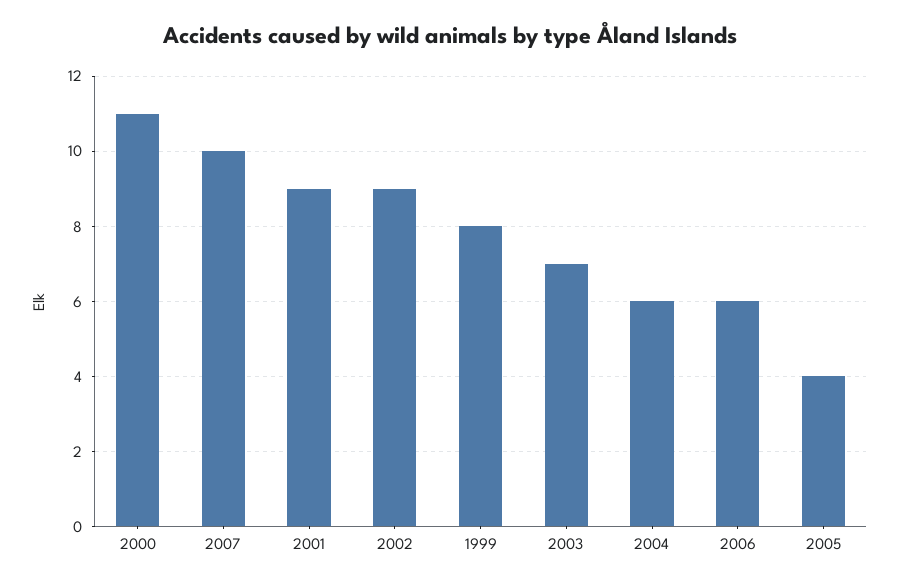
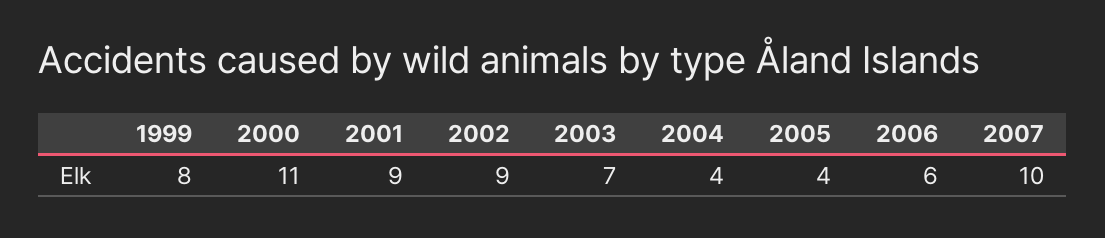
2004: 6 -> 4

